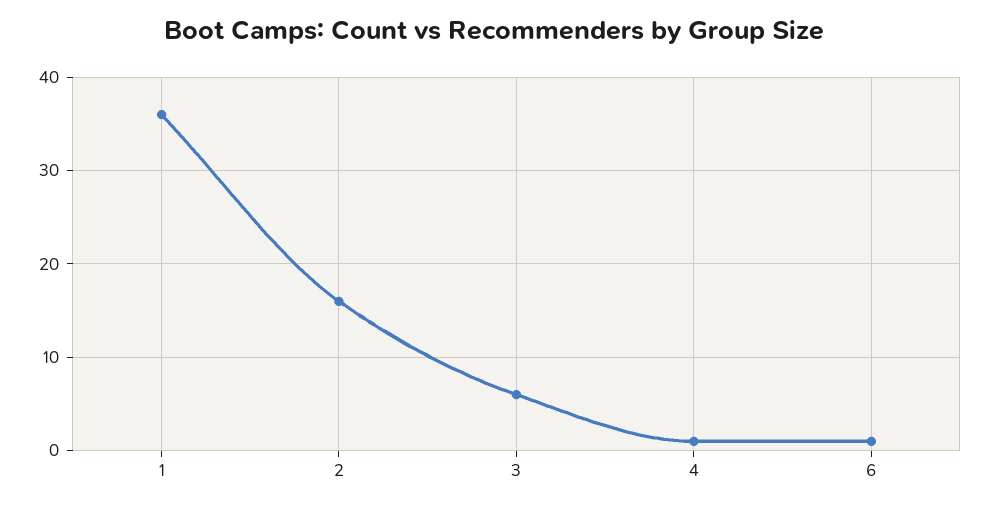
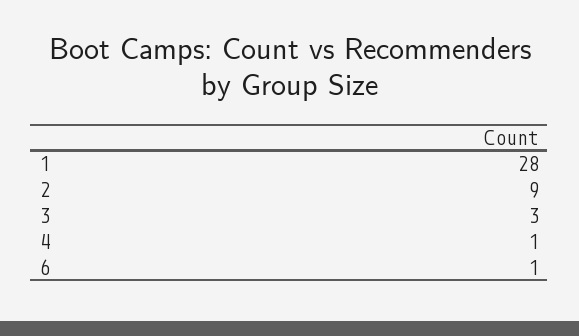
1: 36 -> 28
2: 16 -> 9
3: 6 -> 3

